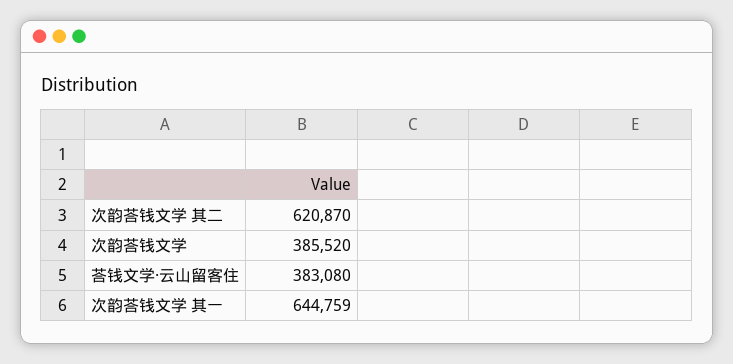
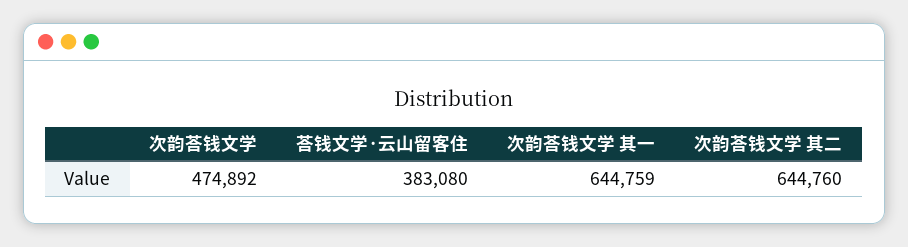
次韵荅钱文学 其二: 620870 -> 644760
次韵荅钱文学: 385520 -> 474892

